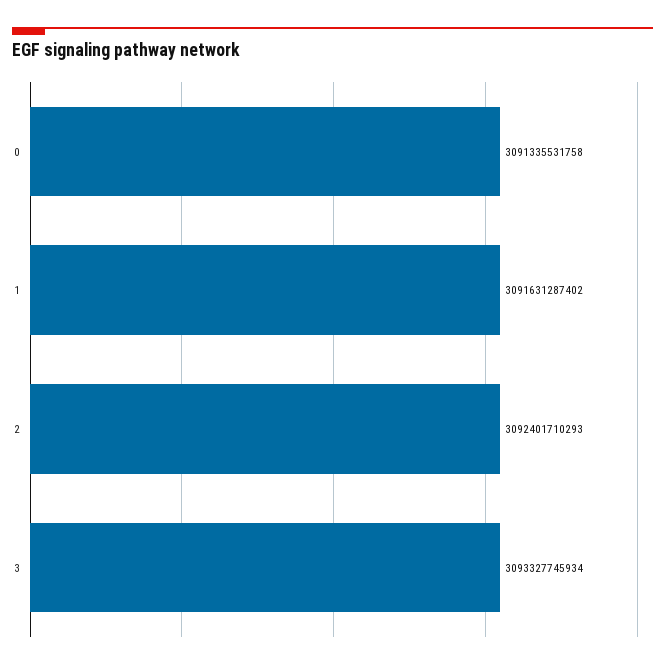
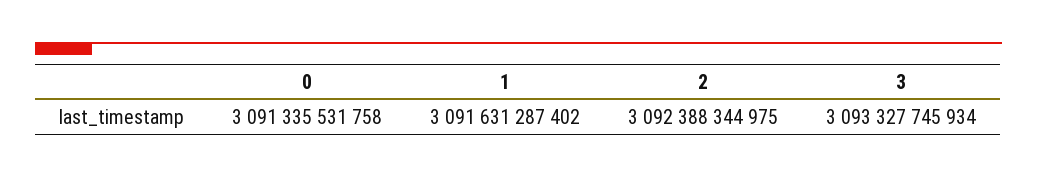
2: 3092401710293 -> 3092388344975

